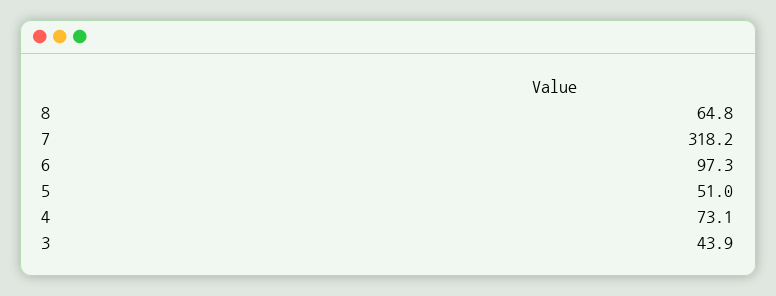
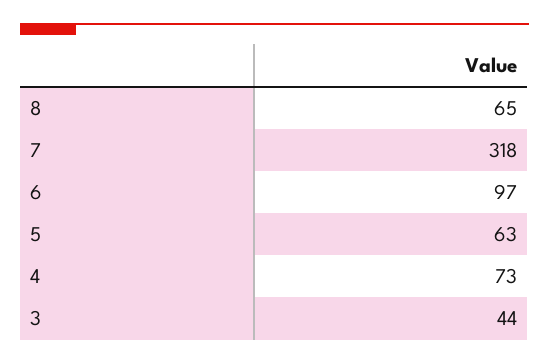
5: 51 -> 63

